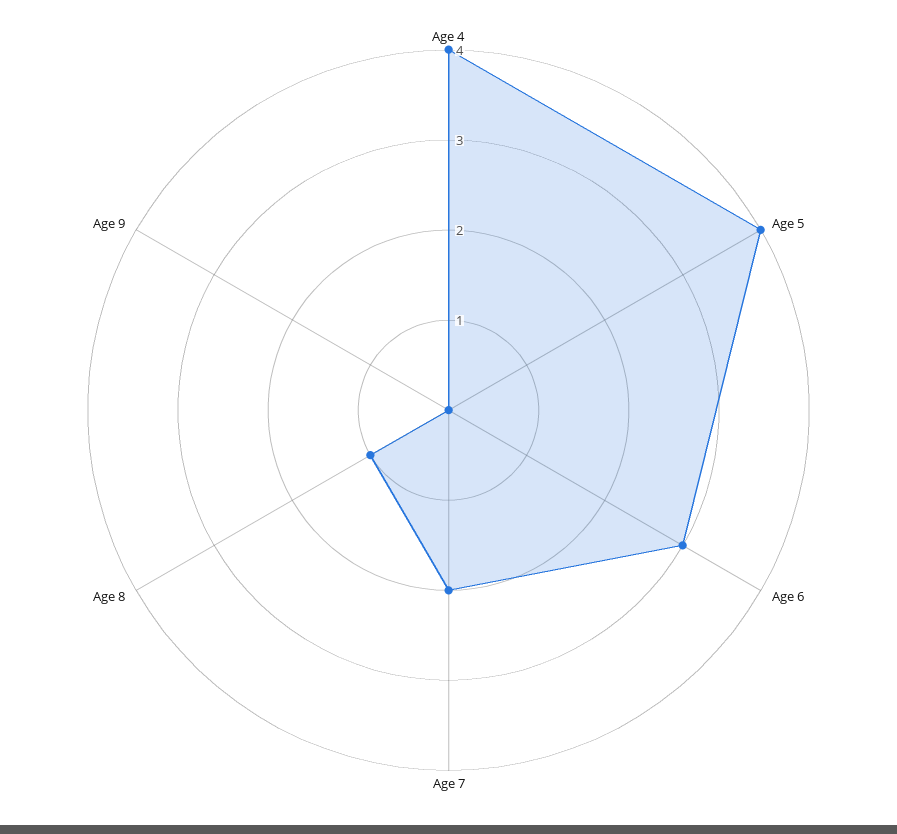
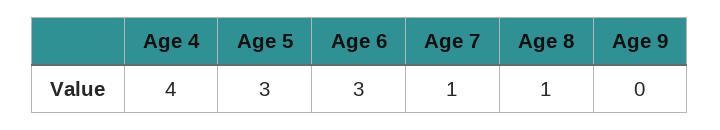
Age 5: 4 -> 3
Age 7: 2 -> 1

